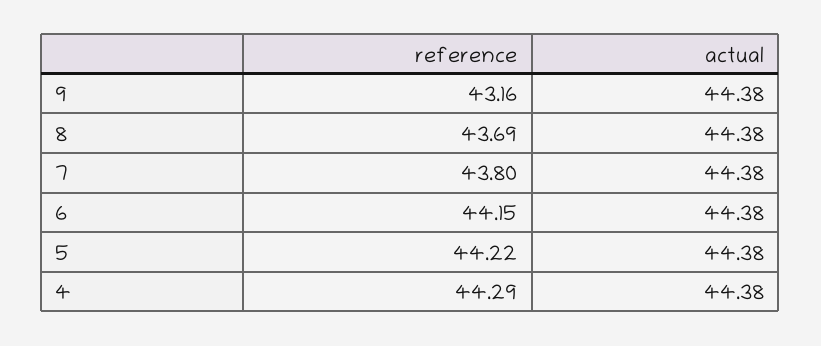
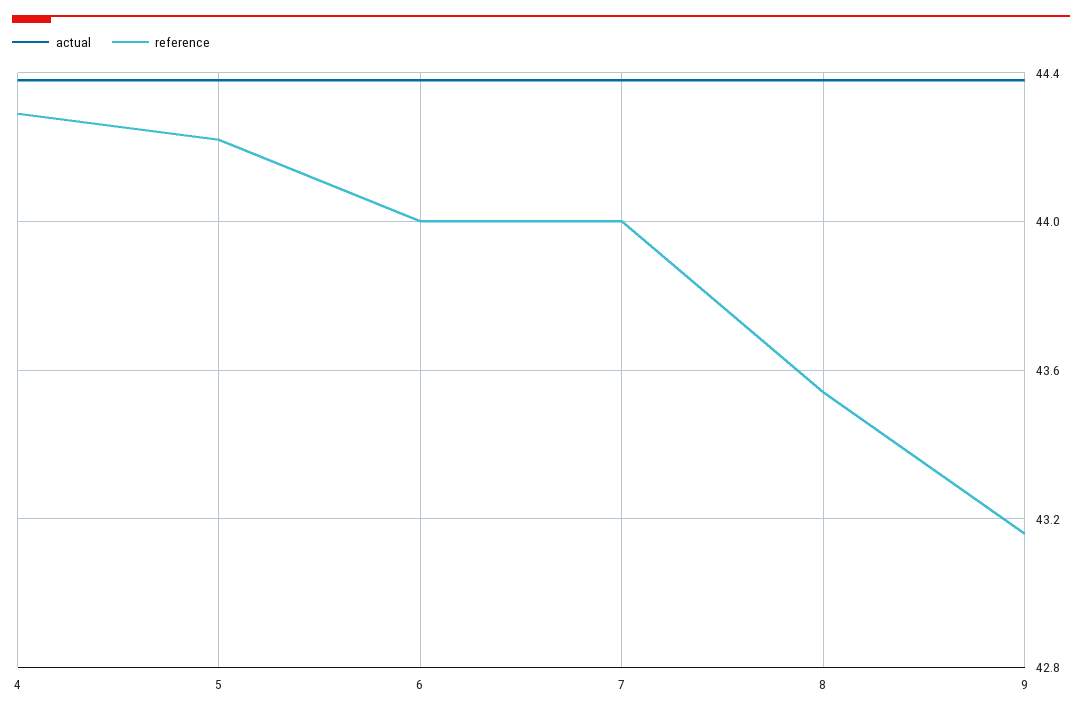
reference, 8: 43.69 -> 43.55
reference, 7: 43.8 -> 44
reference, 6: 44.15 -> 44

